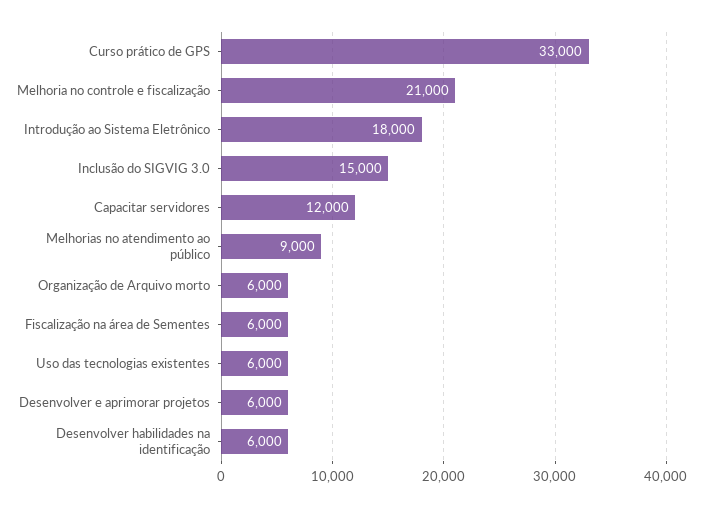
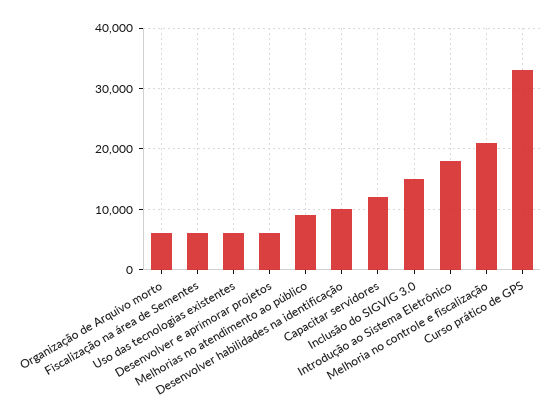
Desenvolver habilidades na identificação: 6000 -> 10000

